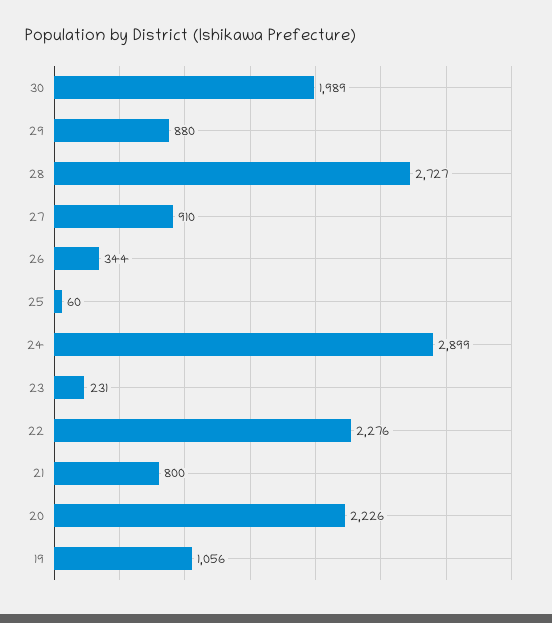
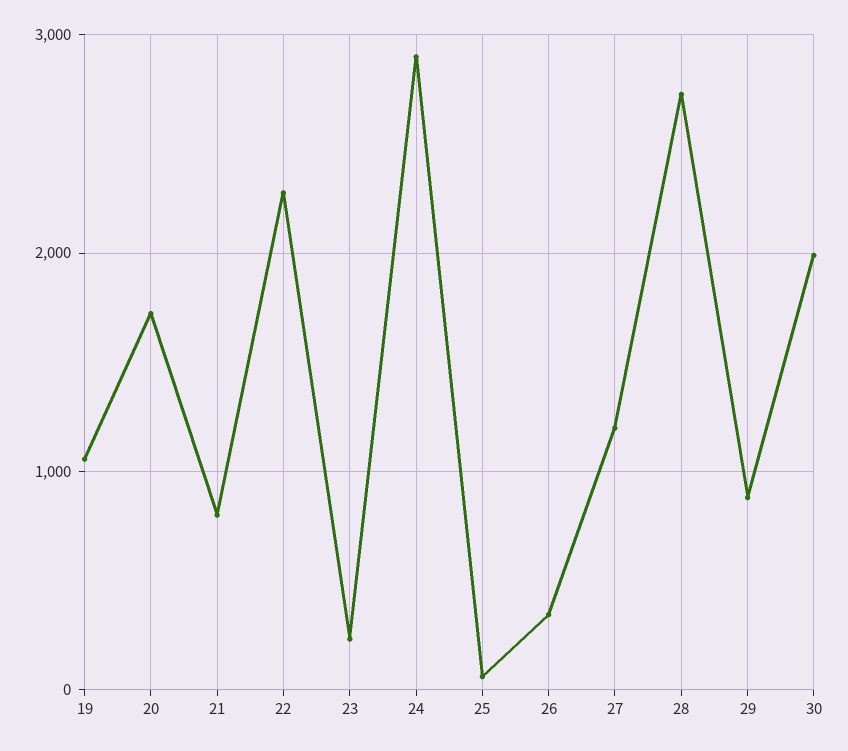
27: 910 -> 1200
20: 2226 -> 1700

